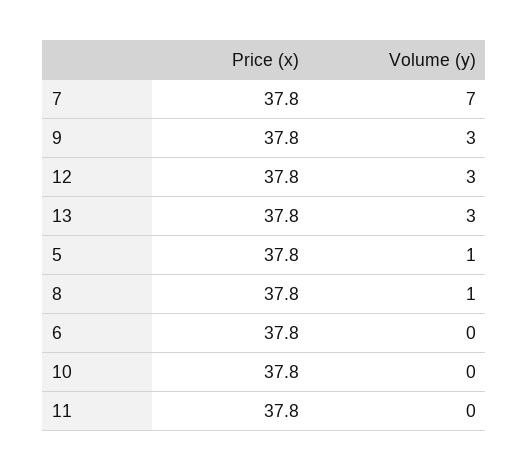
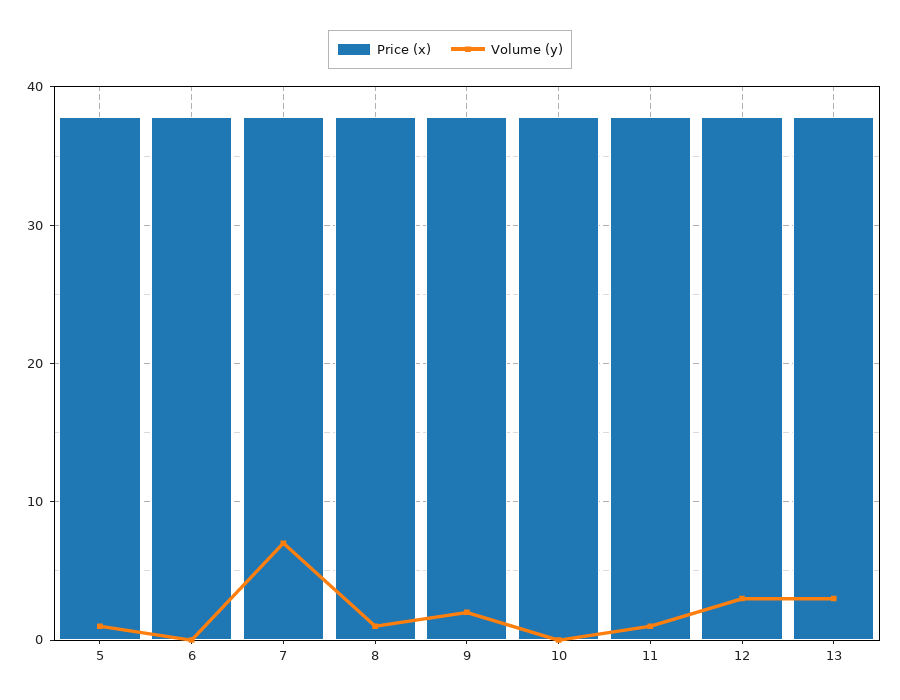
Volume (y), 9: 3 -> 2
Volume (y), 11: 0 -> 1

